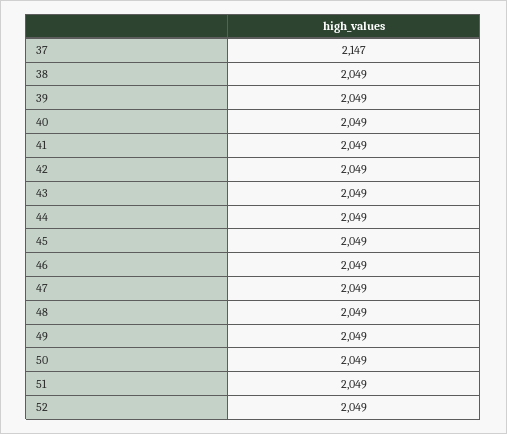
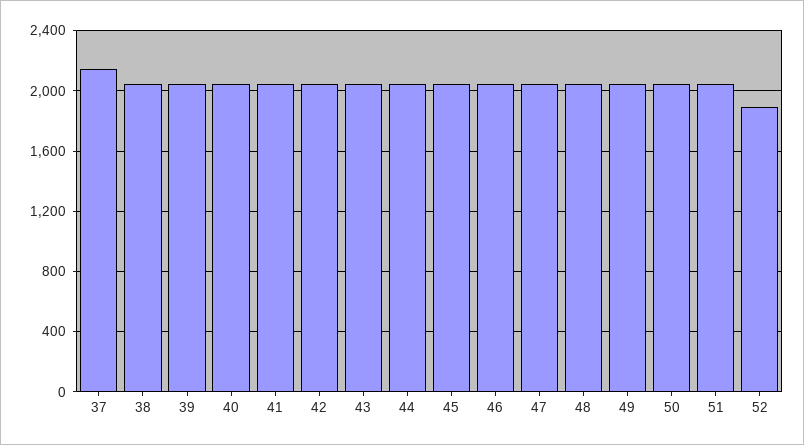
52: 2049 -> 1900

